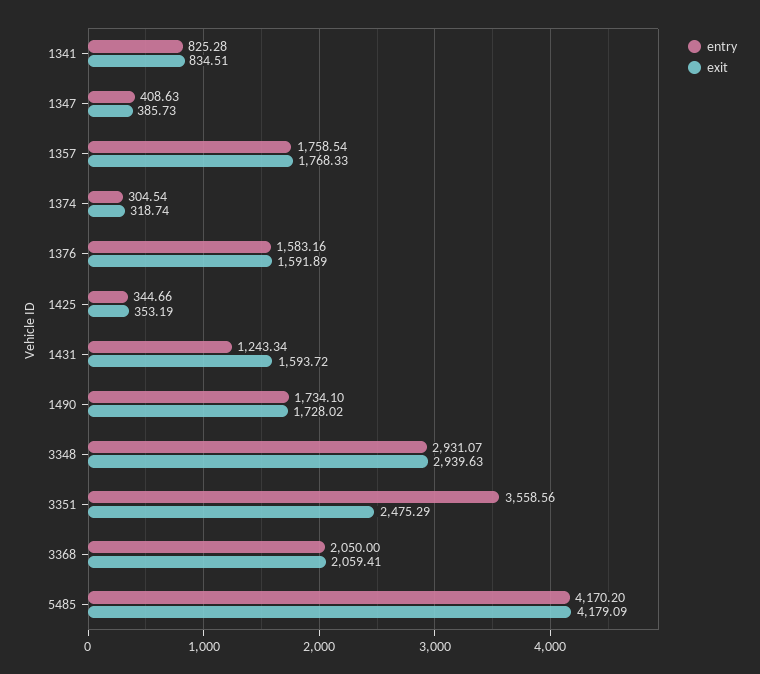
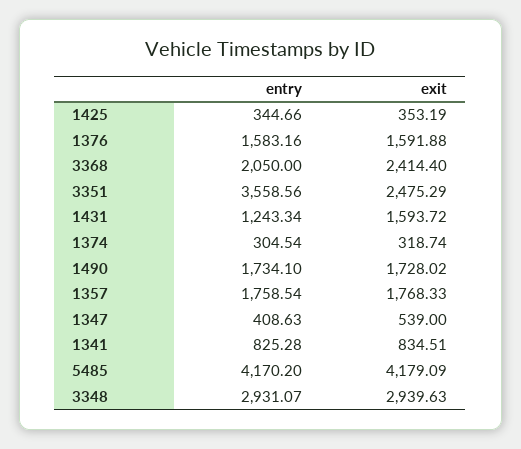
exit, 1347: 385.73 -> 539
exit, 1376: 1591.89 -> 1591.88
exit, 3368: 2059.41 -> 2414.4

